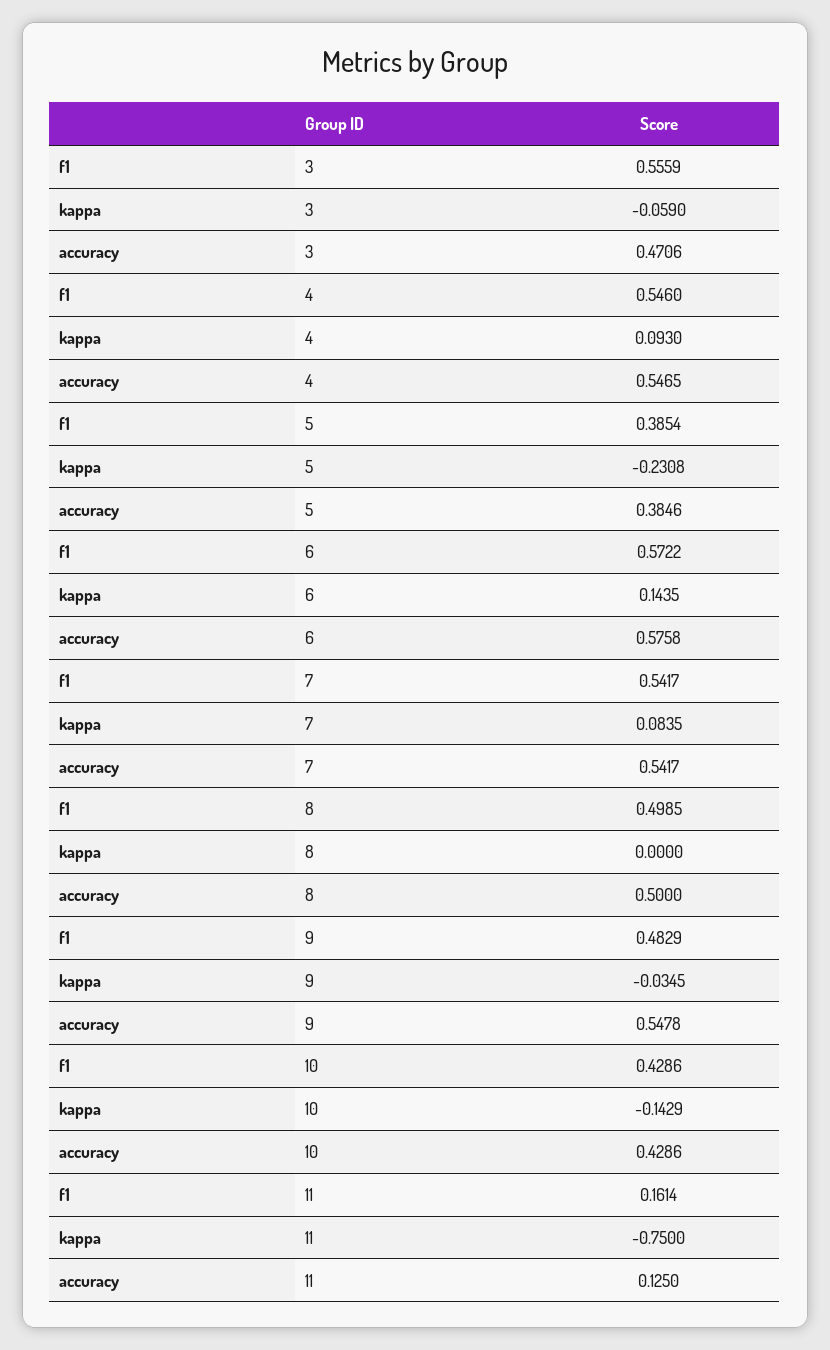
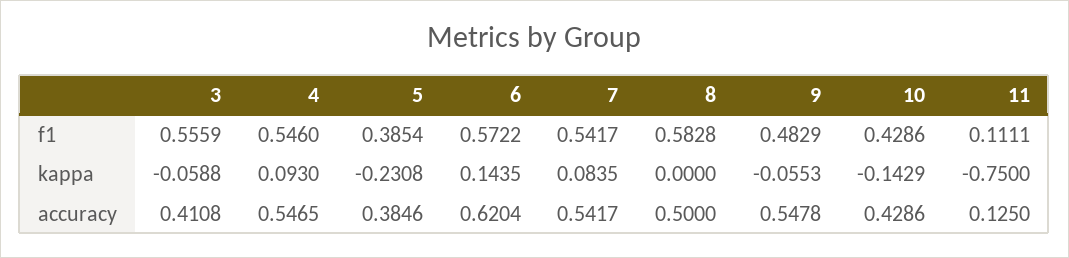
kappa, 3: -0.059 -> -0.0588
accuracy, 3: 0.4706 -> 0.4108
accuracy, 6: 0.5758 -> 0.6204
f1, 8: 0.4985 -> 0.5828
kappa, 9: -0.0345 -> -0.0553
f1, 11: 0.1614 -> 0.1111

